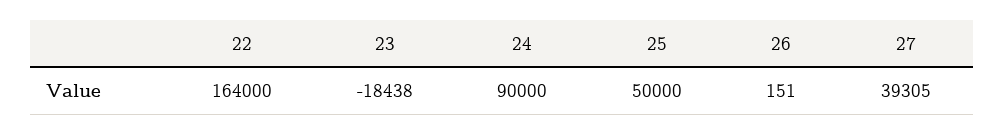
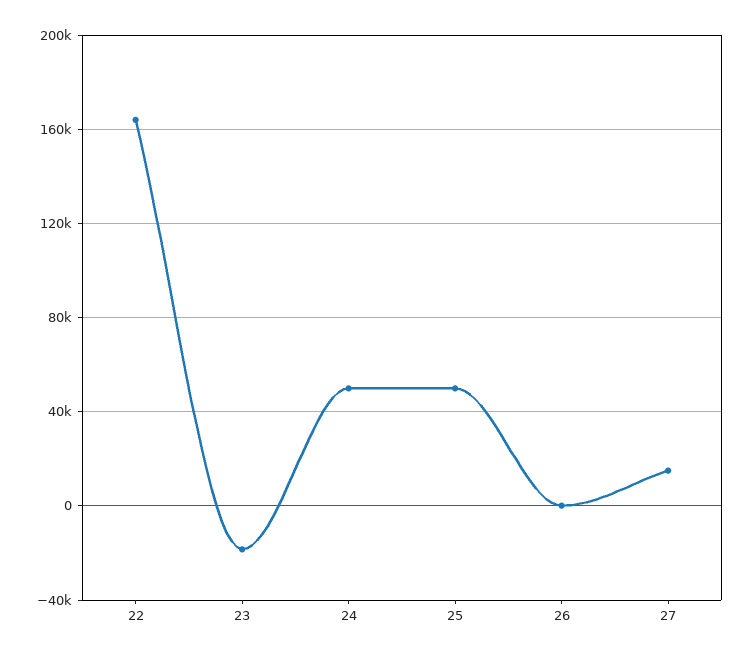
24: 90000 -> 50000
27: 39305 -> 15000

